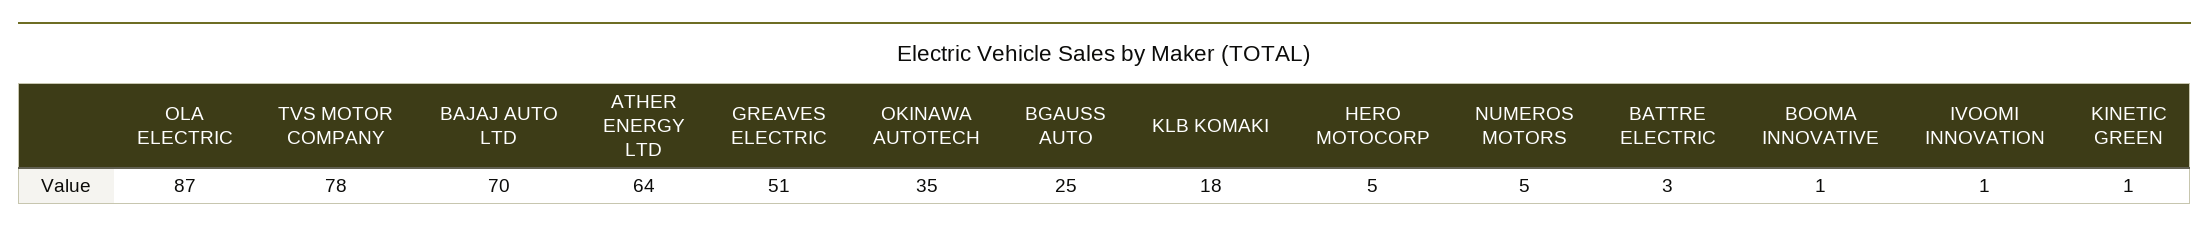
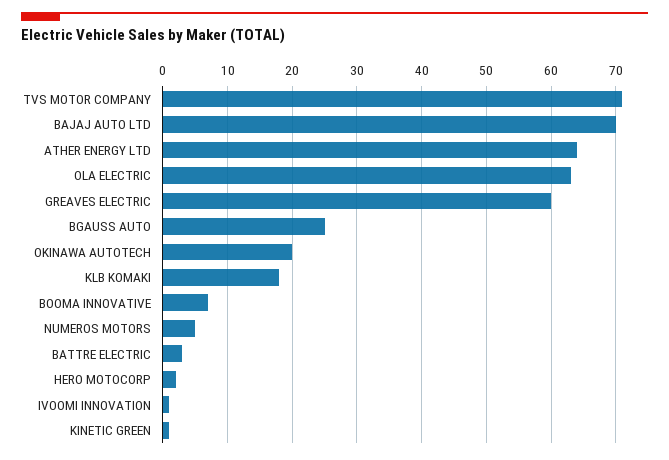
OLA ELECTRIC: 87 -> 63
TVS MOTOR COMPANY: 78 -> 71
GREAVES ELECTRIC: 51 -> 60
OKINAWA AUTOTECH: 35 -> 20
HERO MOTOCORP: 5 -> 2
BOOMA INNOVATIVE: 1 -> 7

